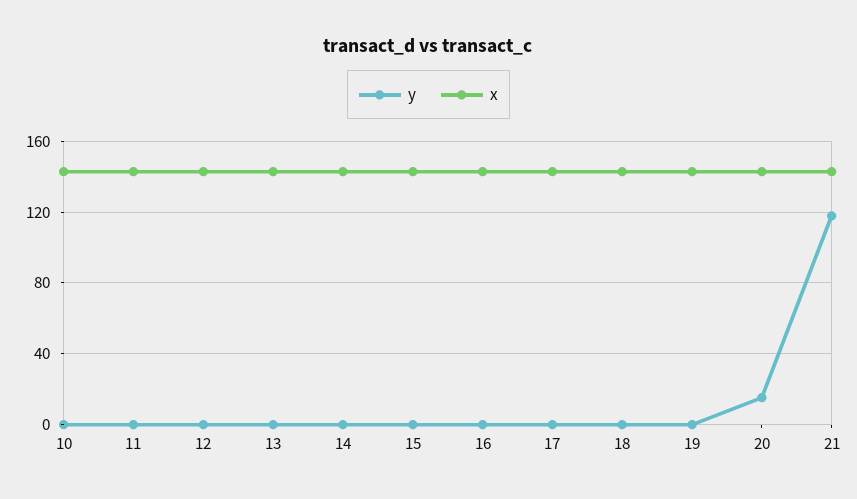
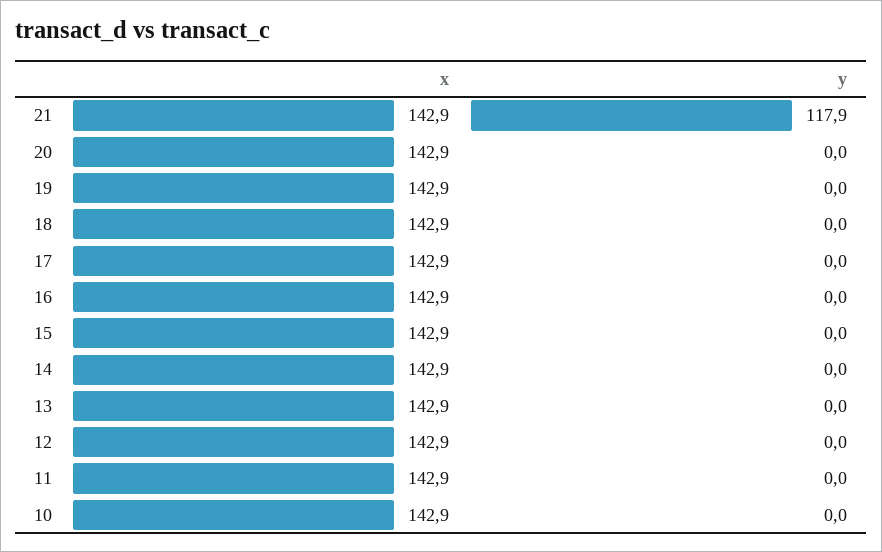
y, 20: 15 -> 0

